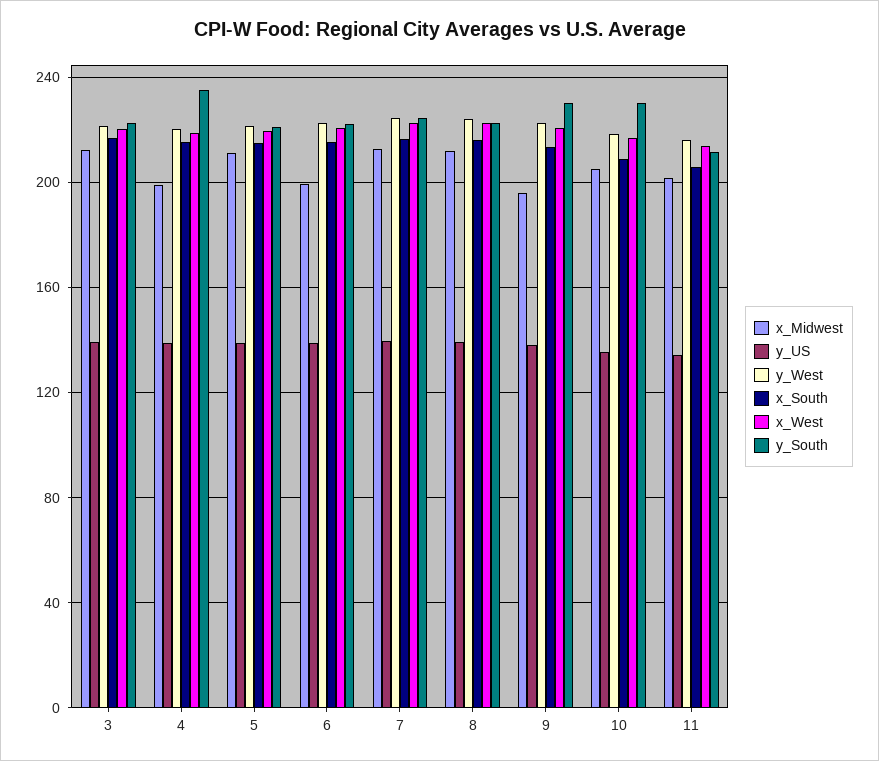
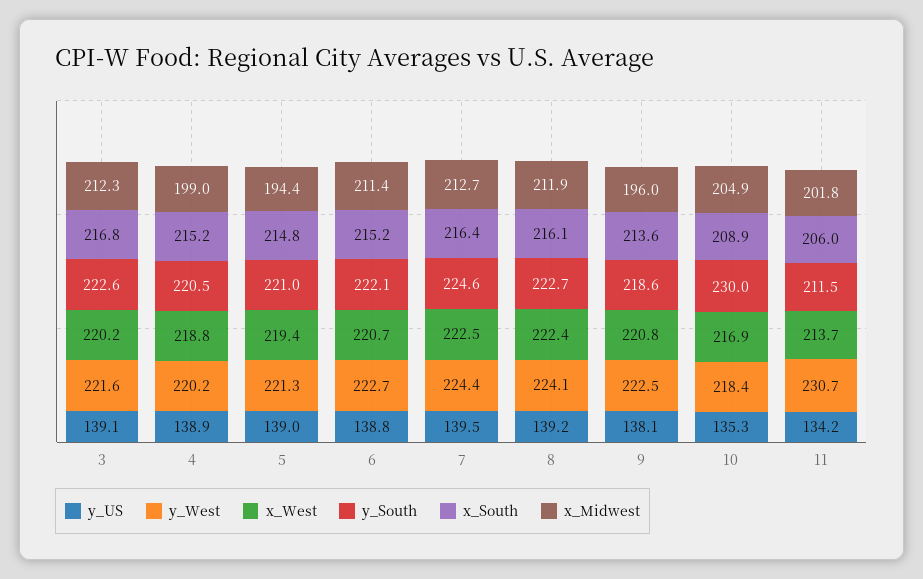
y_South, 4: 235 -> 220.5
x_Midwest, 5: 210 -> 194.4
x_Midwest, 6: 200 -> 211.4
y_South, 9: 230 -> 218.6
y_West, 11: 215 -> 230.7

